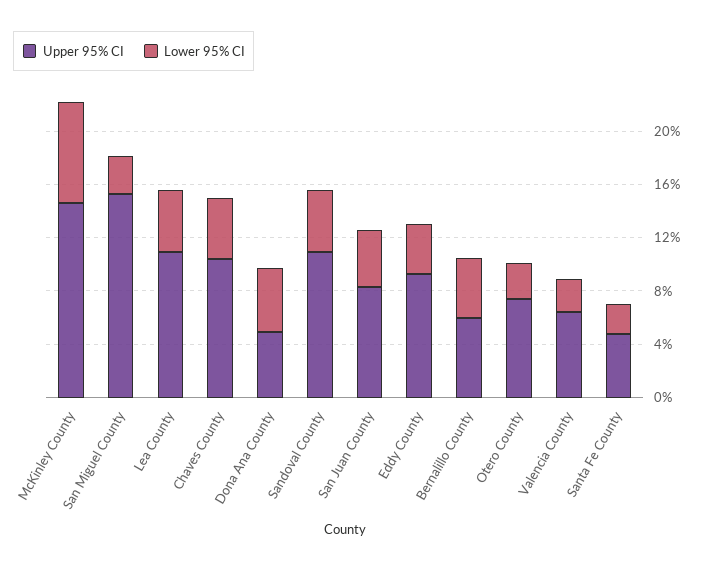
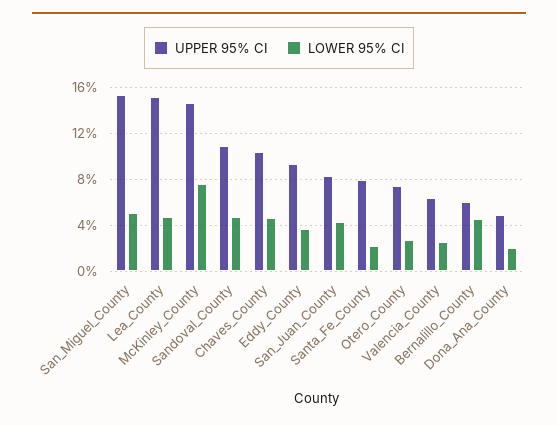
Lower 95% CI, San Miguel County: 3 -> 5
Upper 95% CI, Lea County: 11 -> 15
Lower 95% CI, Dona Ana County: 5 -> 2
Upper 95% CI, Santa Fe County: 5 -> 8

